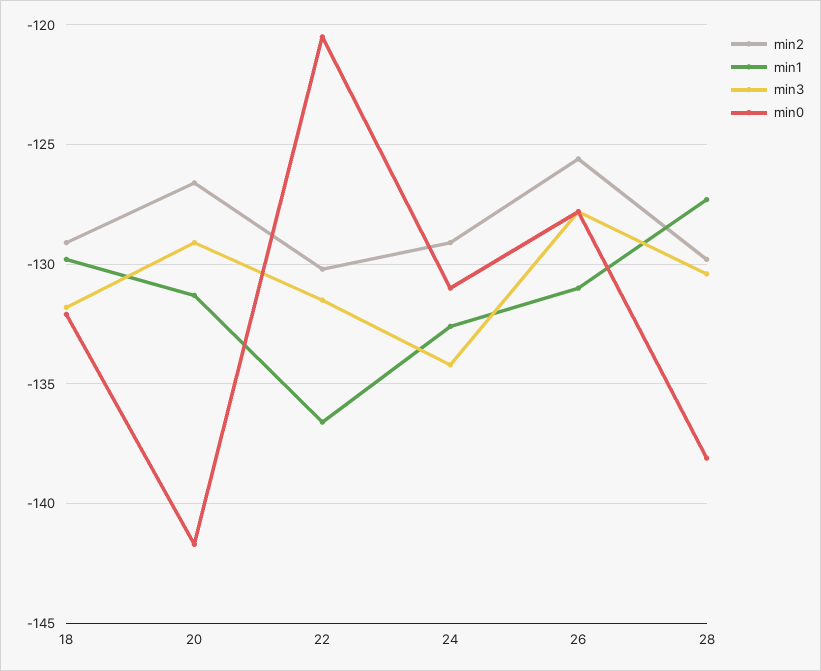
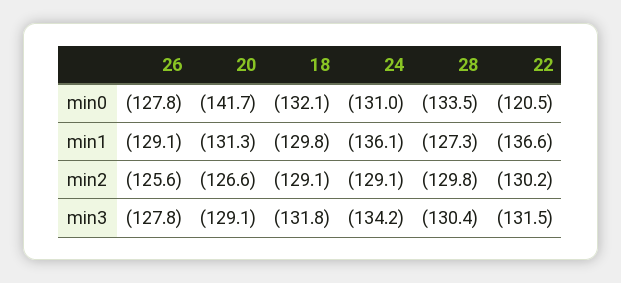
min1, 24: -132.5 -> -136.1
min1, 26: -131 -> -129.1
min0, 28: -138 -> -133.5

